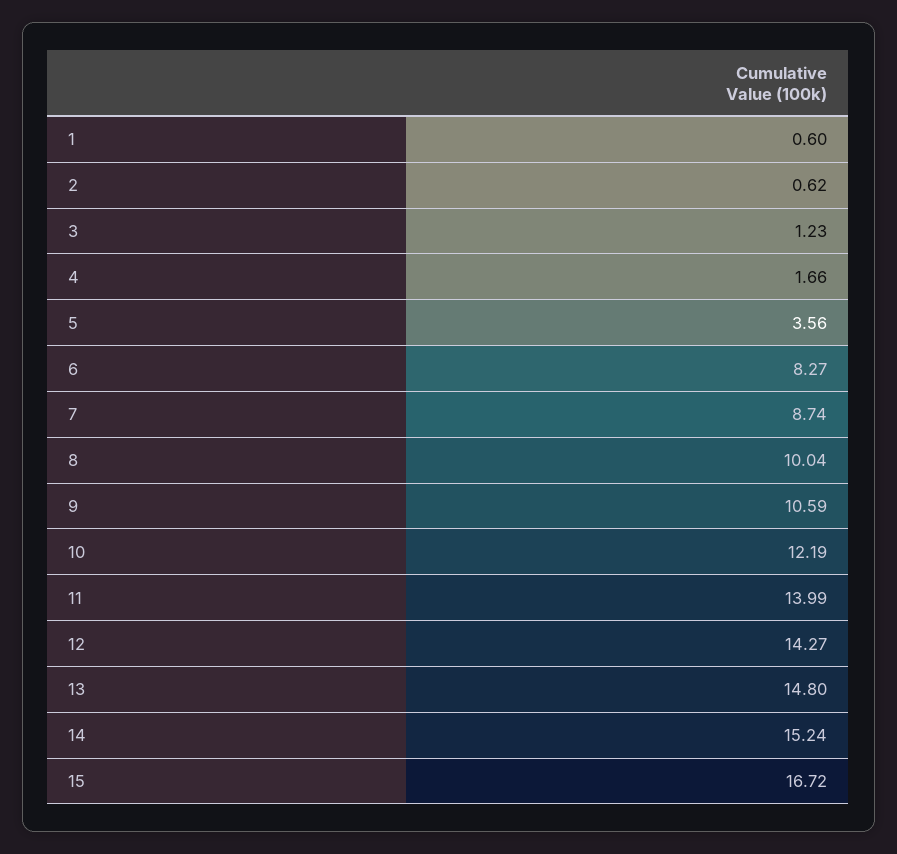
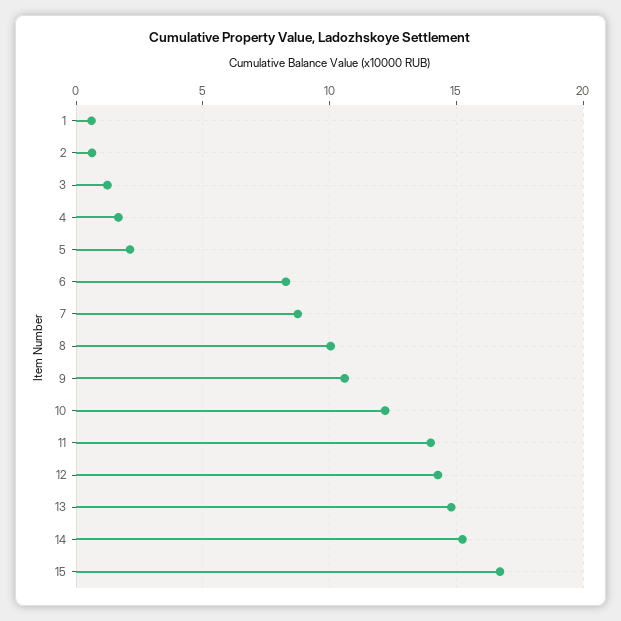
5: 3.56 -> 2

